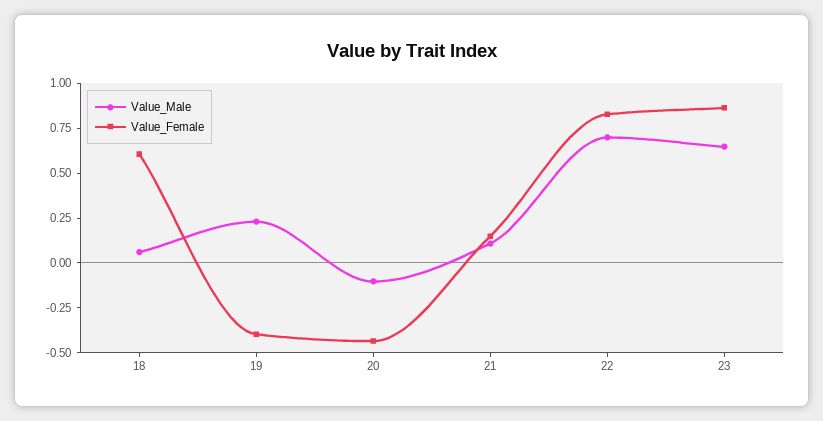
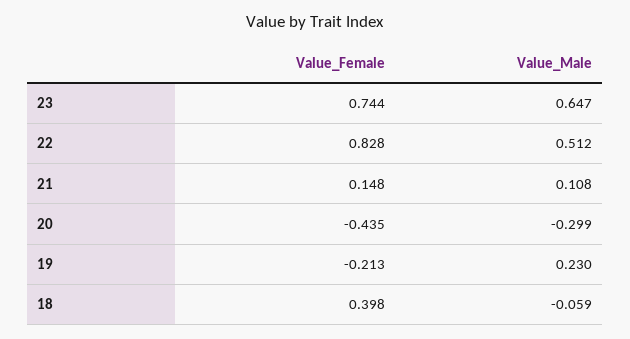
Value_Male, 18: 0.05 -> -0.059
Value_Female, 18: 0.6 -> 0.398
Value_Female, 19: -0.4 -> -0.213
Value_Male, 20: -0.1 -> -0.299
Value_Male, 22: 0.7 -> 0.512
Value_Female, 23: 0.85 -> 0.744

